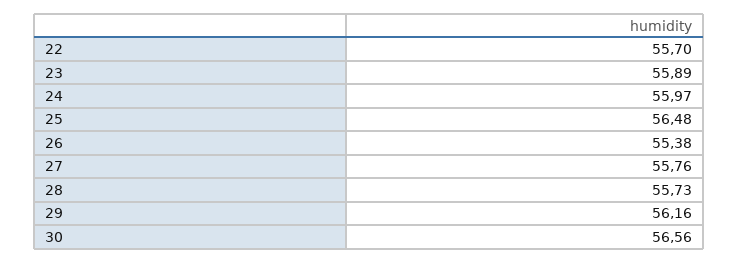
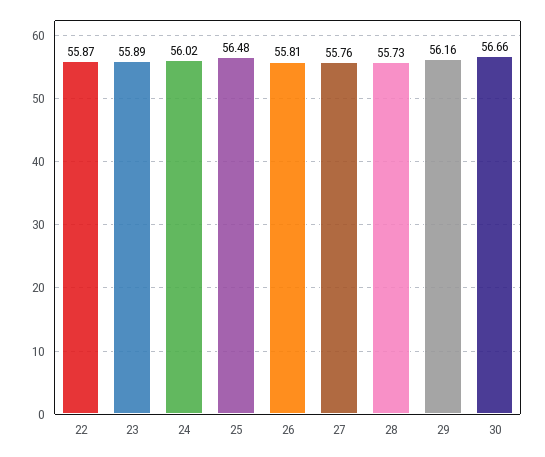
22: 55.7 -> 55.87
24: 55.97 -> 56.02
26: 55.38 -> 55.81
30: 56.56 -> 56.66

